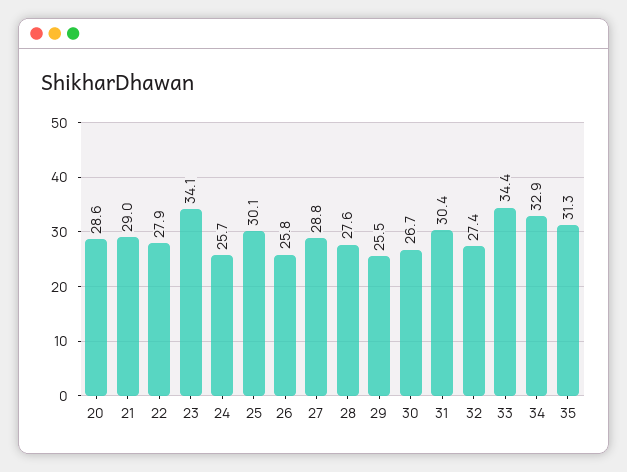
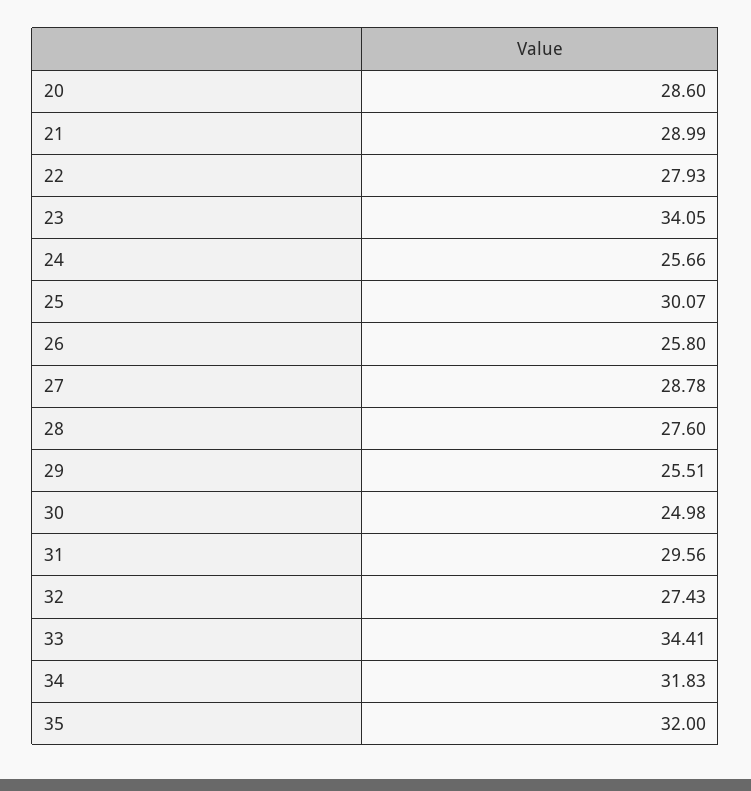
30: 26.7 -> 24.98
31: 30.4 -> 29.56
34: 32.9 -> 31.83
35: 31.3 -> 32

